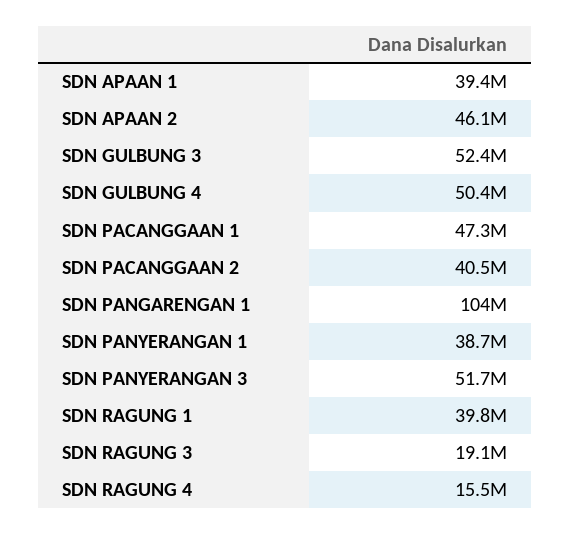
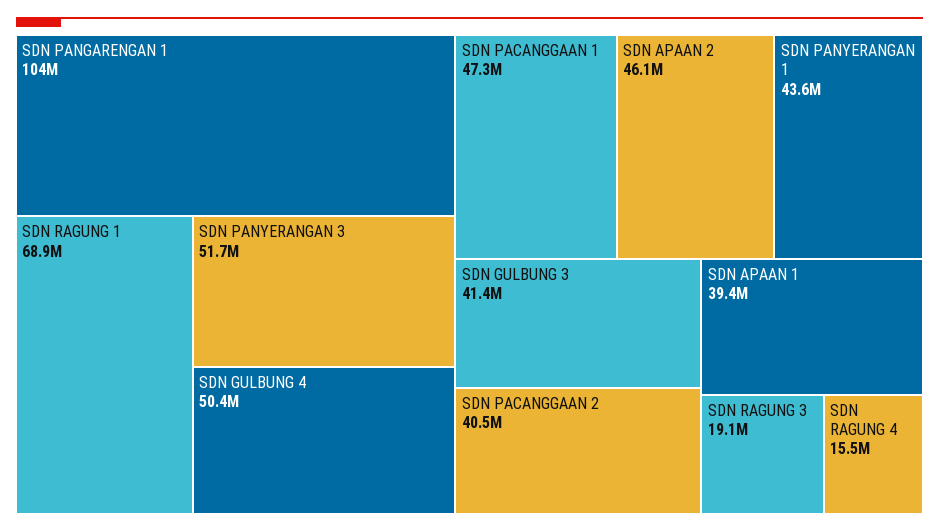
SDN GULBUNG 3: 52400000 -> 41400000
SDN PANYERANGAN 1: 38700000 -> 43600000
SDN RAGUNG 1: 39800000 -> 68900000

